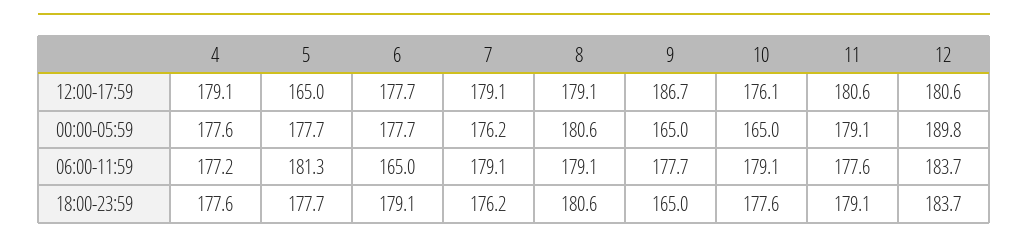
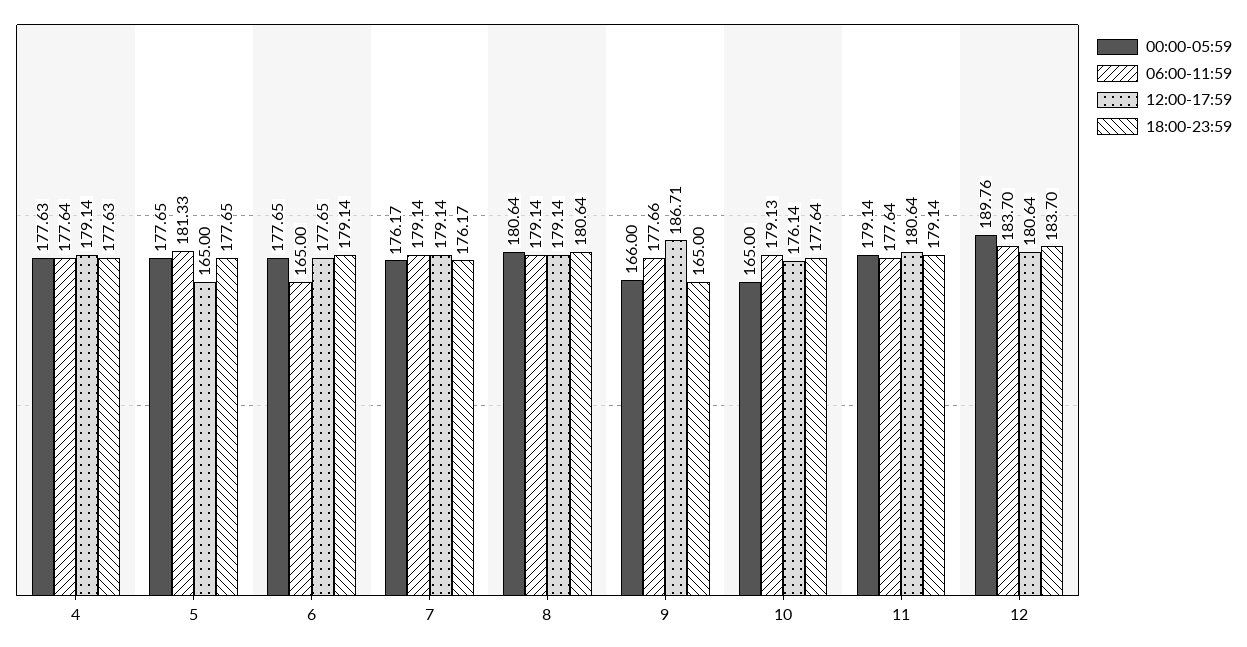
00:00-05:59, 9: 165 -> 166
06:00-11:59, 4: 177.2 -> 177.64

